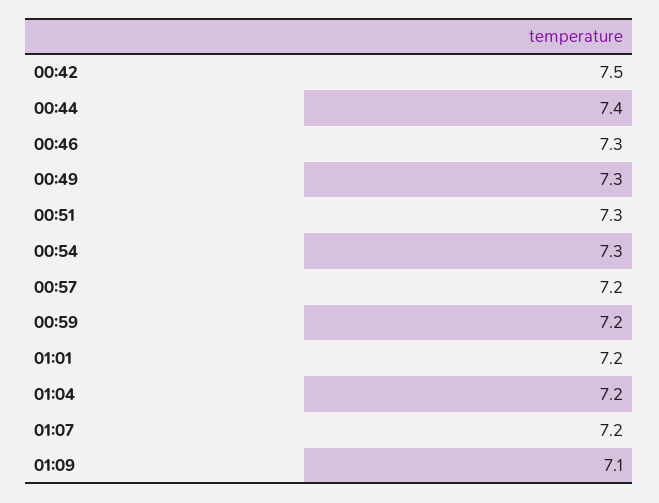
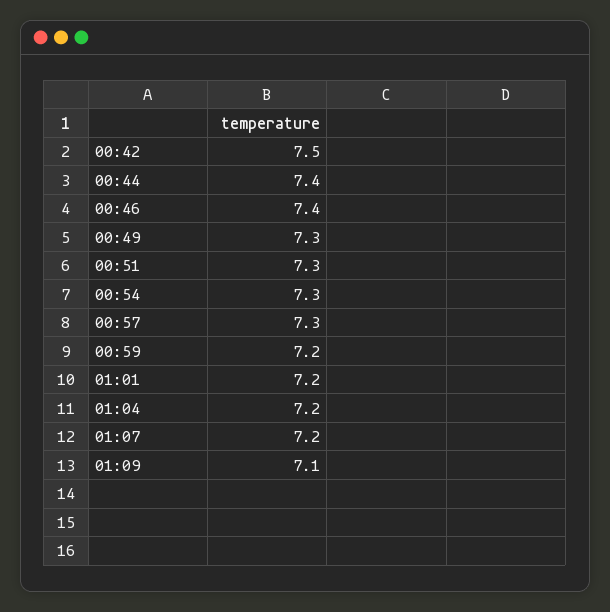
00:46: 7.3 -> 7.4
00:57: 7.2 -> 7.3

